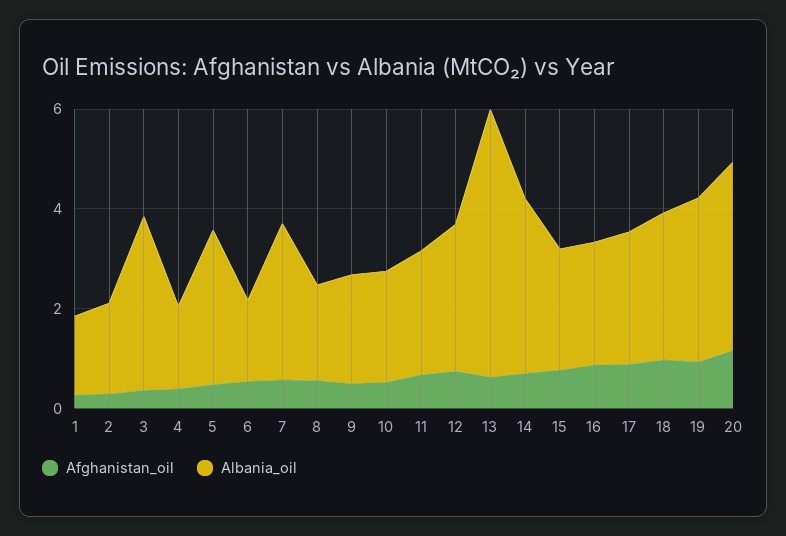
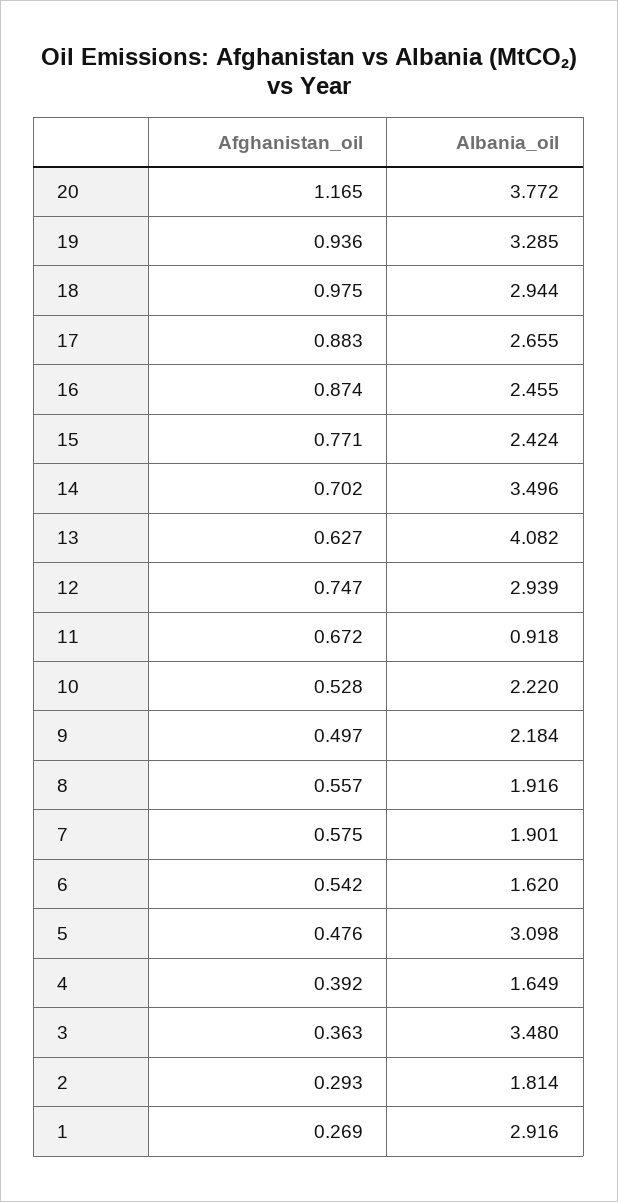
Albania_oil, 1: 1.5 -> 2.916
Albania_oil, 7: 3 -> 1.901
Albania_oil, 11: 2.5 -> 0.918
Albania_oil, 13: 5.5 -> 4.082

